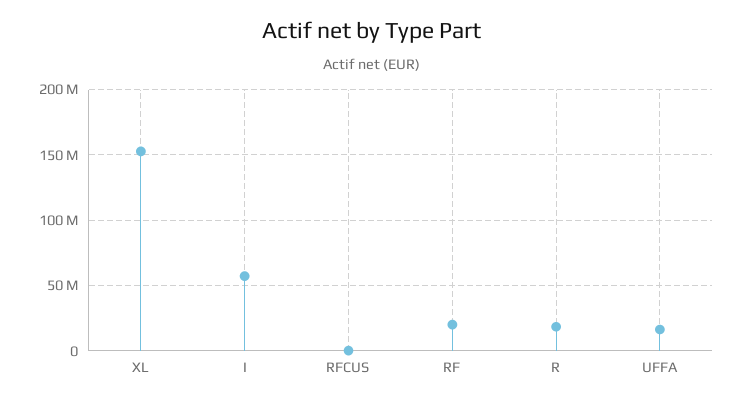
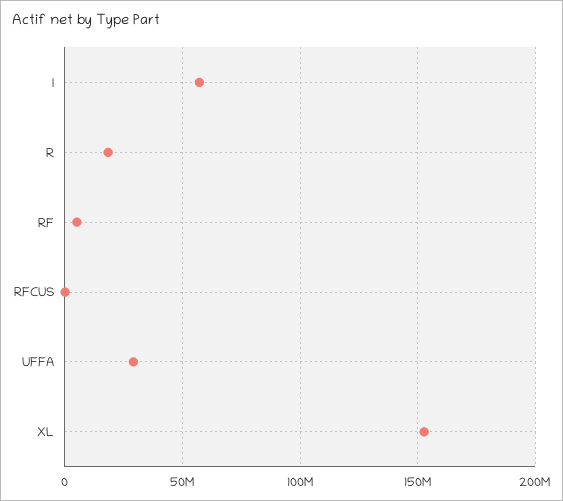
RF: 20000000 -> 5000000
UFFA: 15000000 -> 30000000

